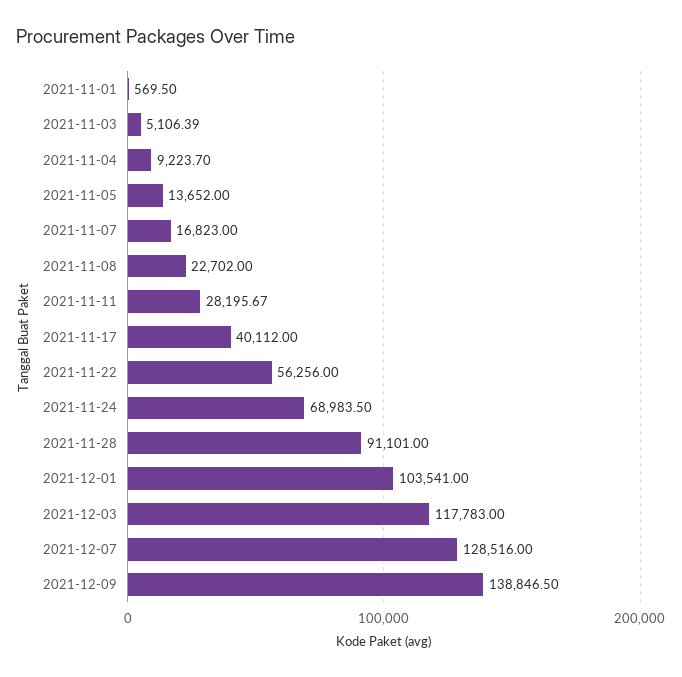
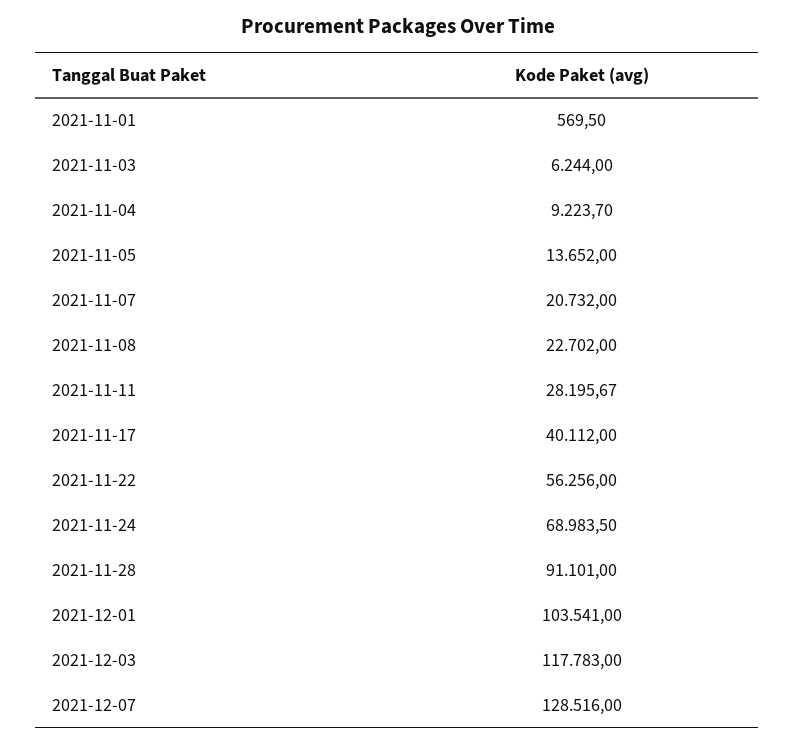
2021-11-03: 5106.39 -> 6244
2021-11-07: 16823 -> 20732
2021-12-09: 138846.5 -> none

